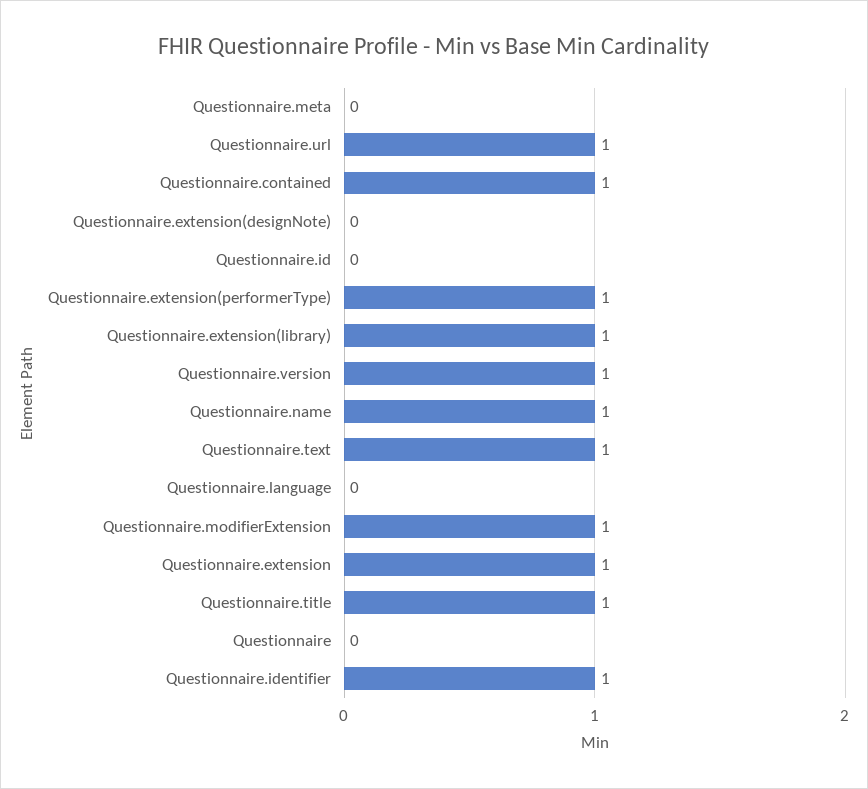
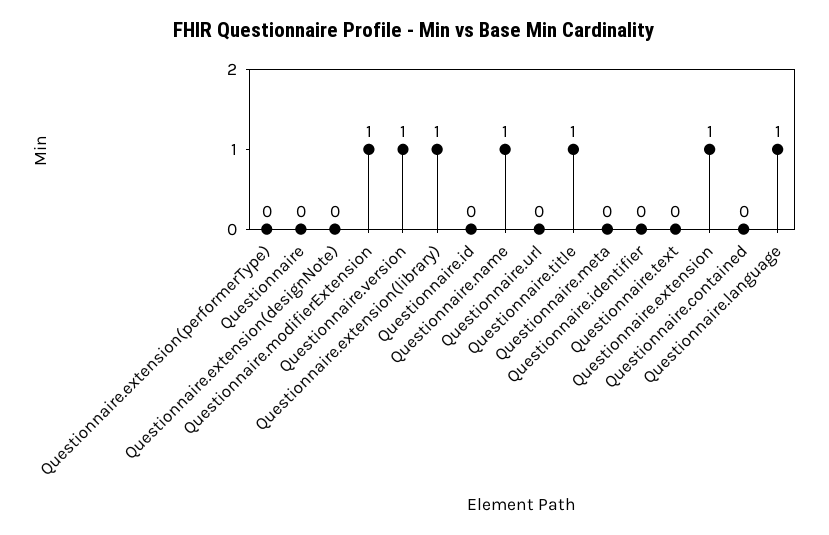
Questionnaire.url: 1 -> 0
Questionnaire.contained: 1 -> 0
Questionnaire.extension(performerType): 1 -> 0
Questionnaire.text: 1 -> 0
Questionnaire.language: 0 -> 1
Questionnaire.identifier: 1 -> 0

